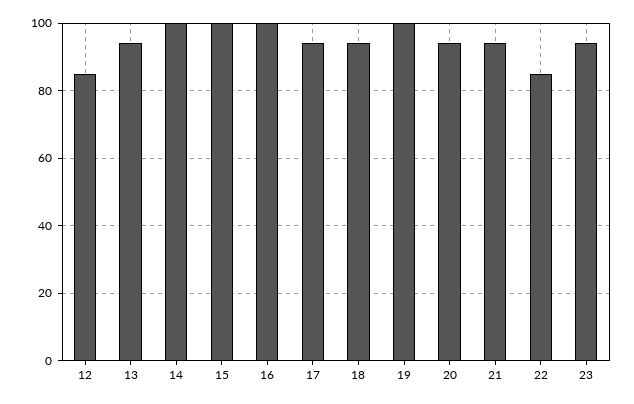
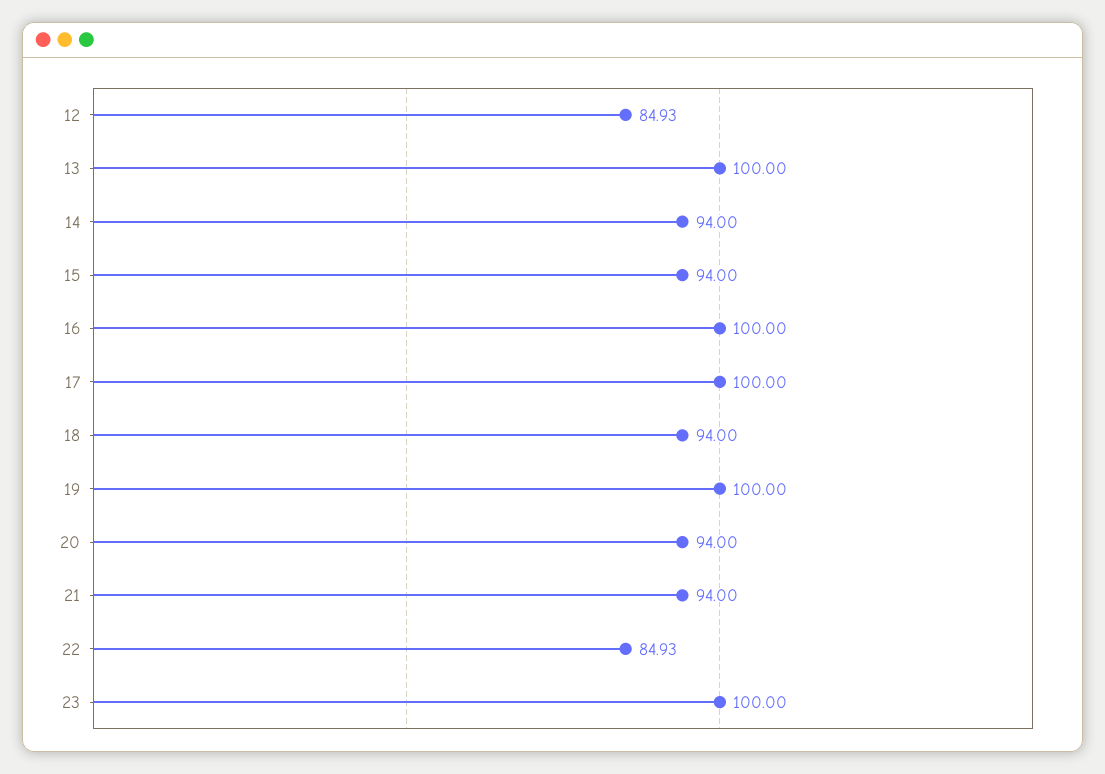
13: 94 -> 100
14: 100 -> 94
15: 100 -> 94
17: 94 -> 100
23: 94 -> 100

